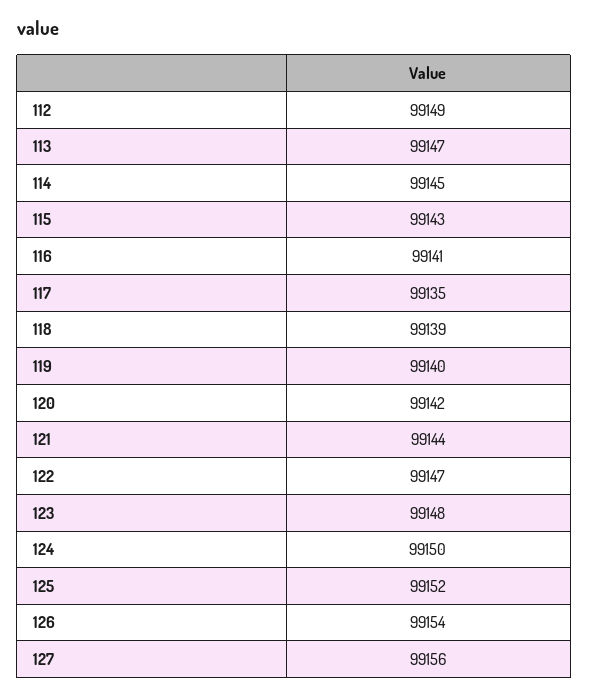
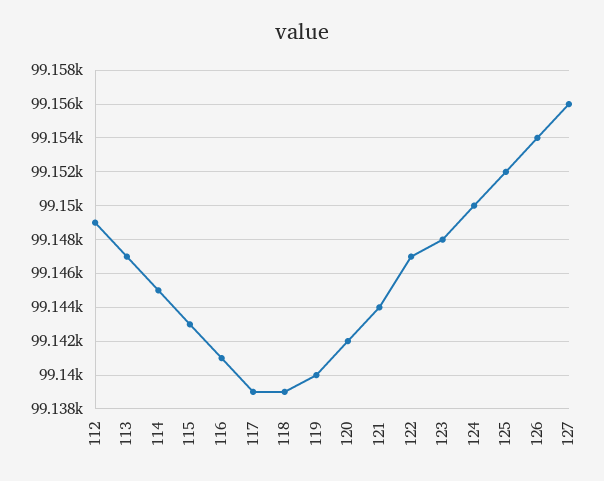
117: 99135 -> 99139

